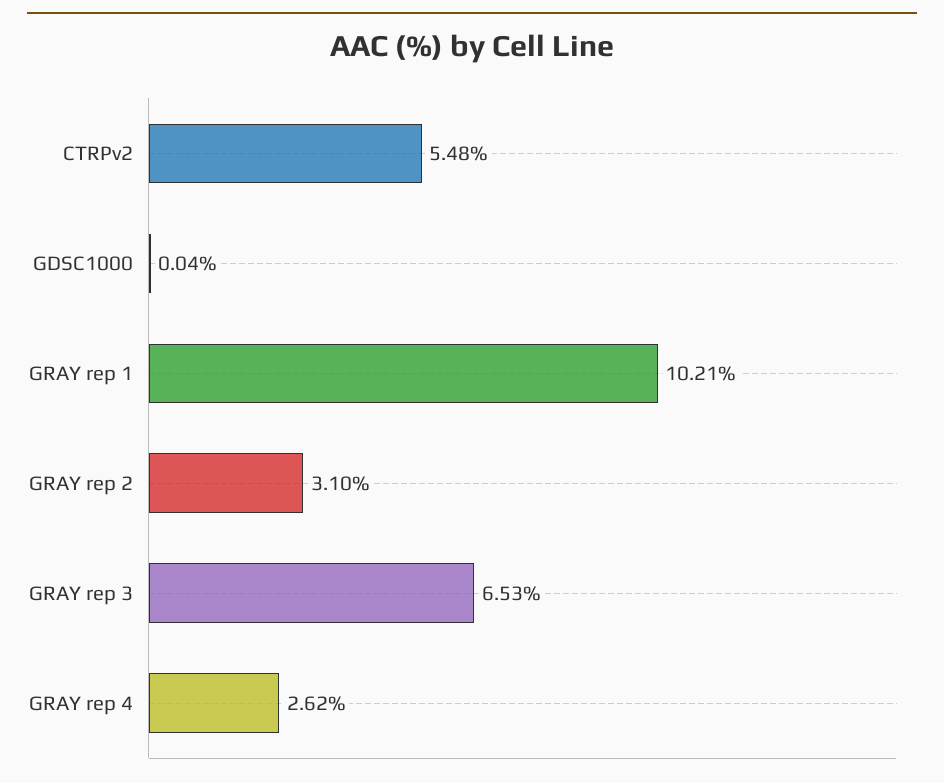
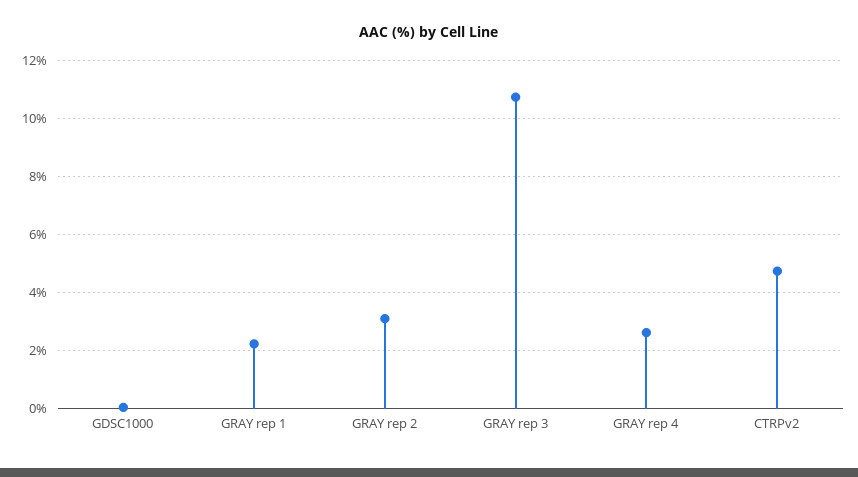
CTRPv2: 5.48 -> 4.75
GRAY rep 1: 10.21 -> 2.25
GRAY rep 3: 6.53 -> 10.75

